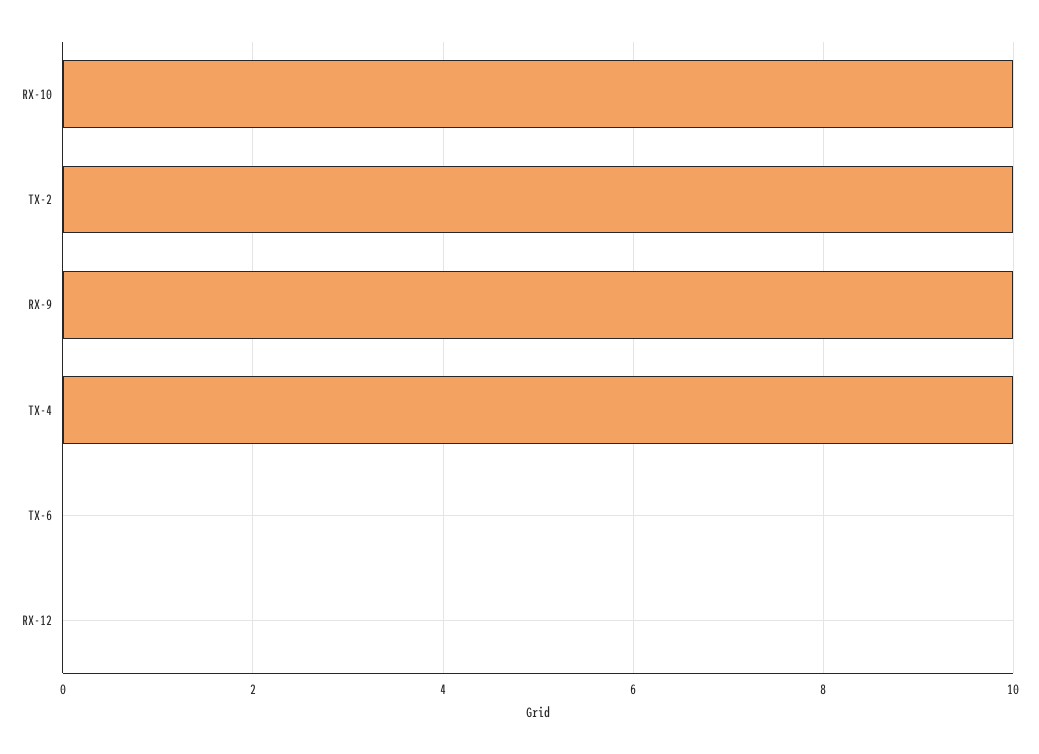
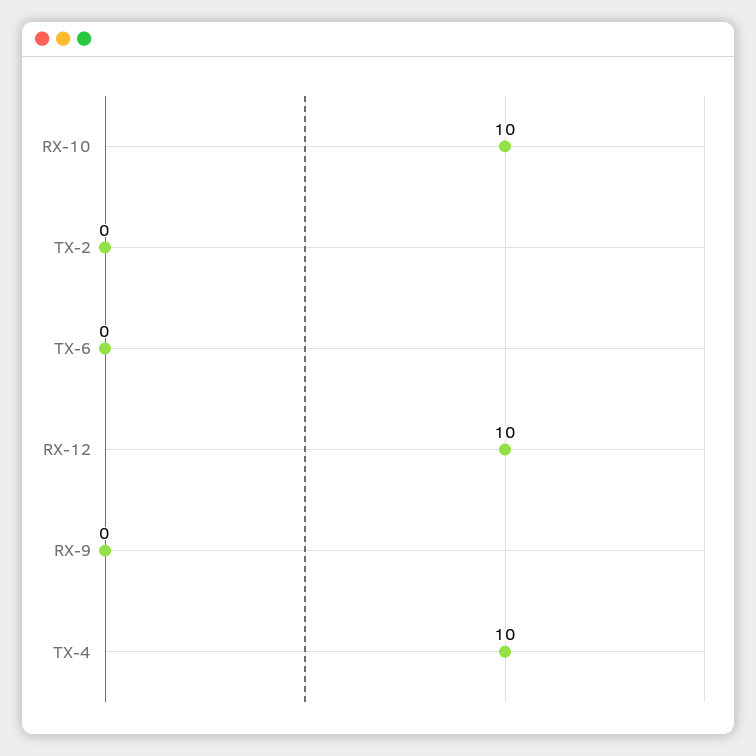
TX-2: 10 -> 0
RX-9: 10 -> 0
RX-12: 0 -> 10

